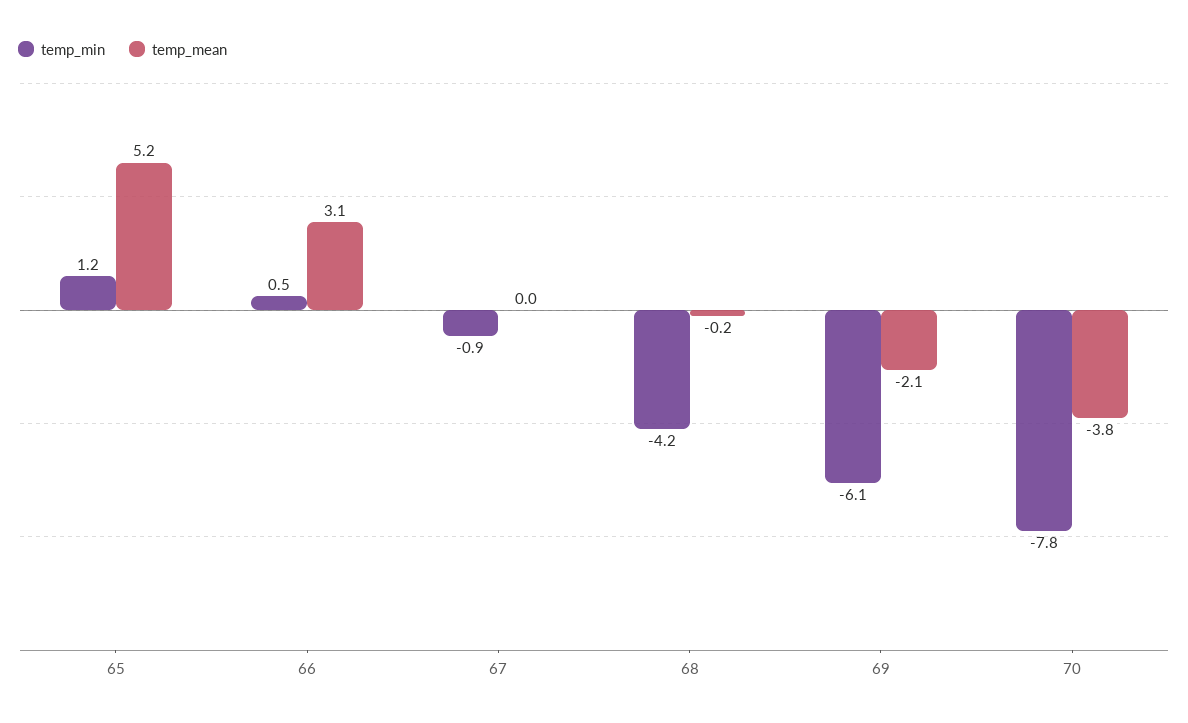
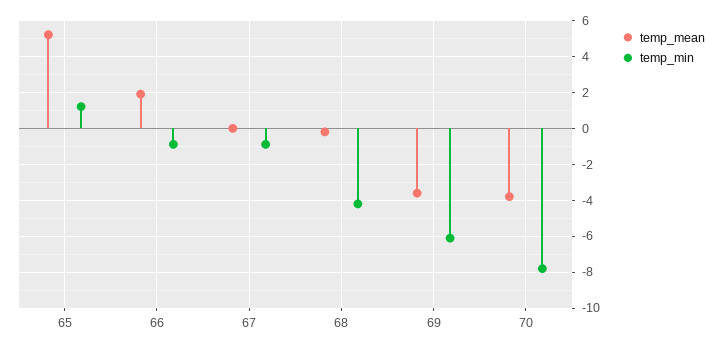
temp_min, 66: 0.5 -> -1
temp_mean, 66: 3.1 -> 2
temp_mean, 69: -2.1 -> -3.5

